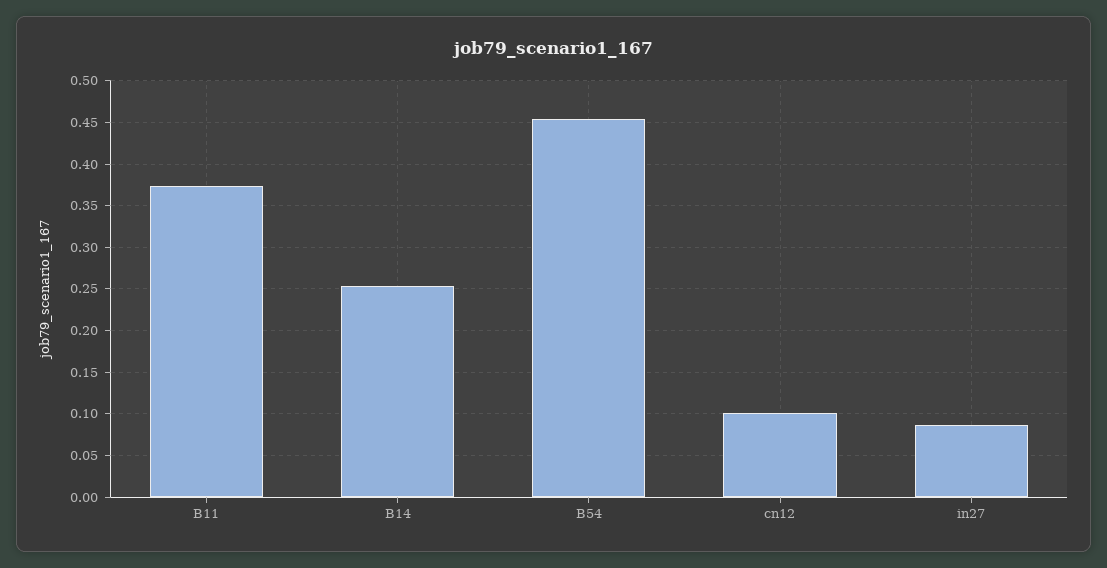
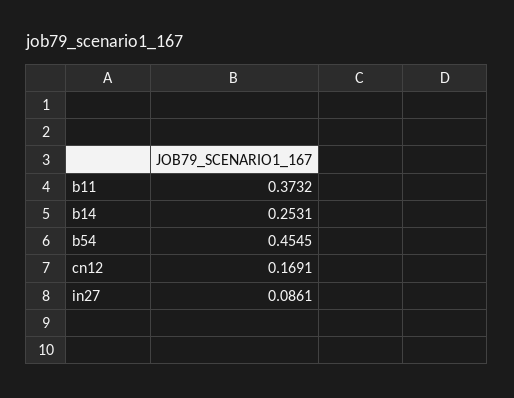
cn12: 0.1 -> 0.1691

